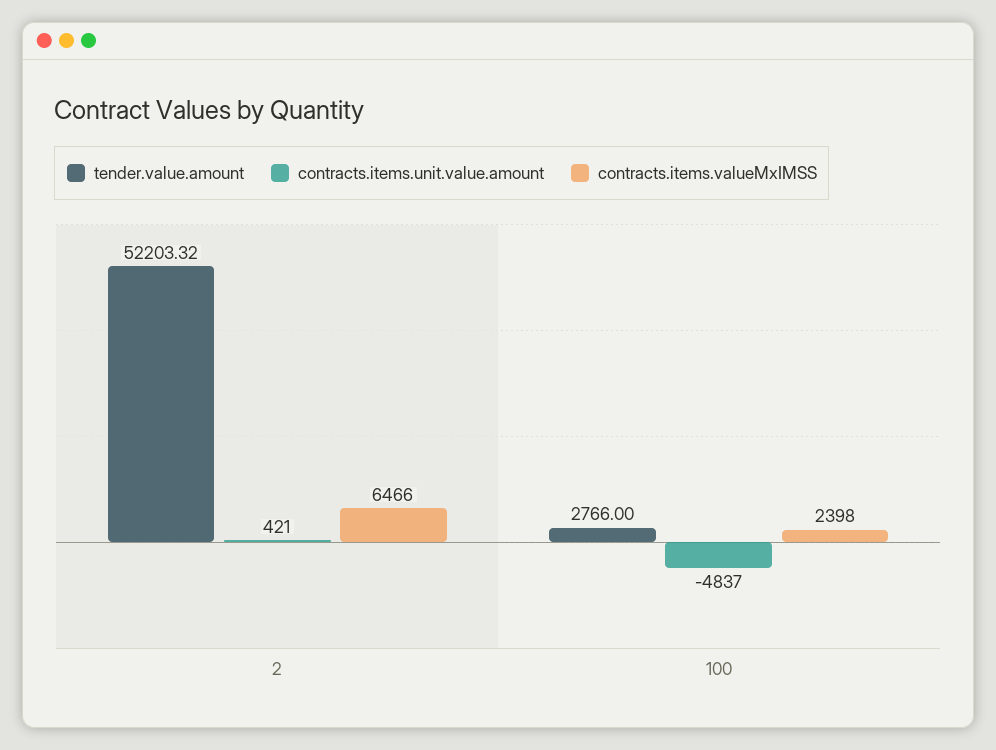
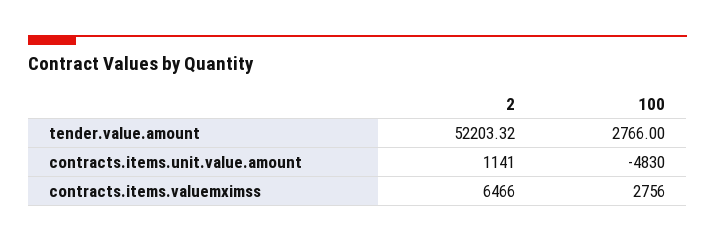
contracts.items.unit.value.amount, 2: 421 -> 1141
contracts.items.unit.value.amount, 100: -4837 -> -4830
contracts.items.valueMxIMSS, 100: 2398 -> 2756

